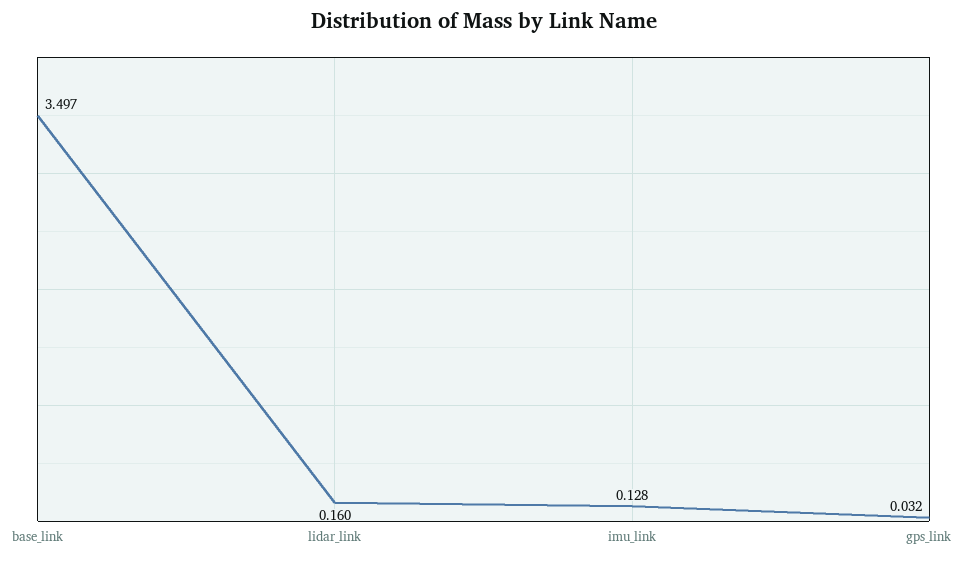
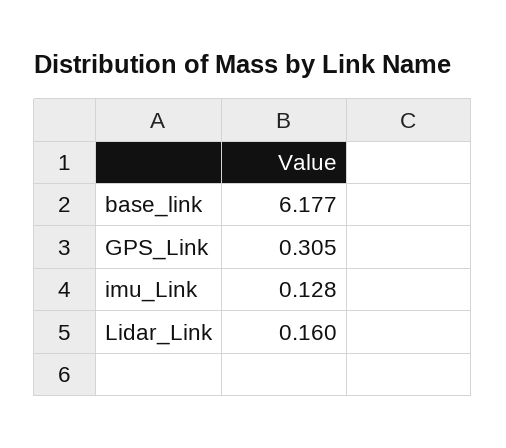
base_link: 3.497 -> 6.177
gps_link: 0.032 -> 0.305

